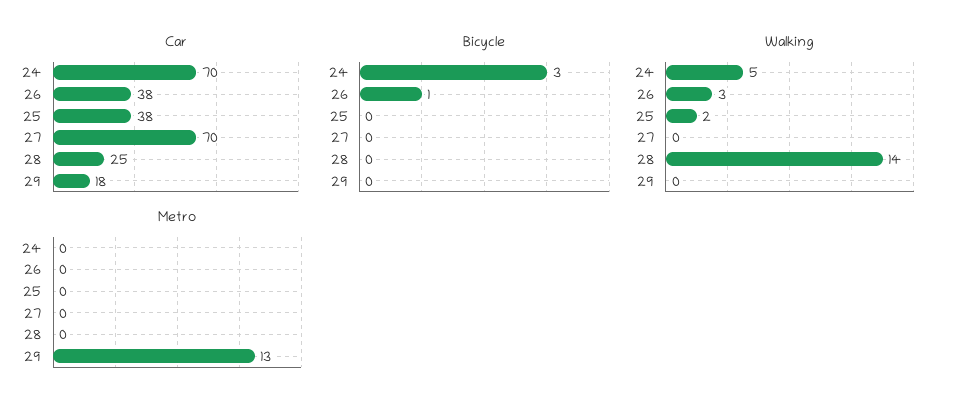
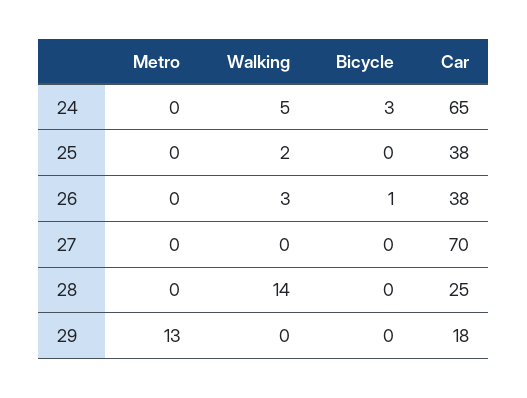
Car, 24: 70 -> 65

